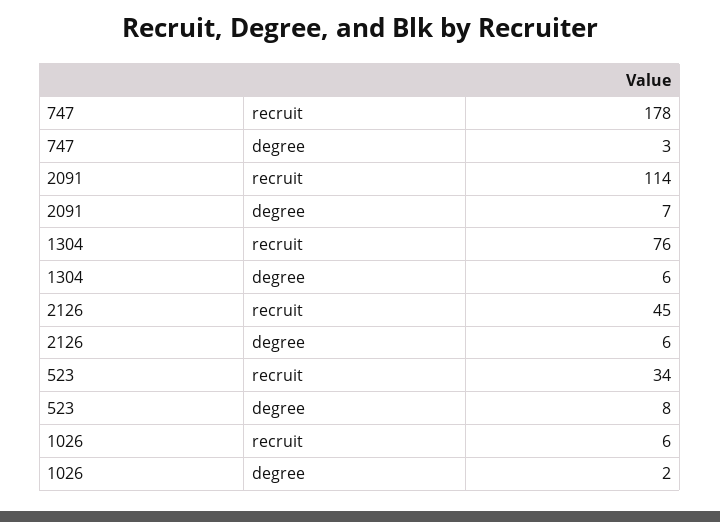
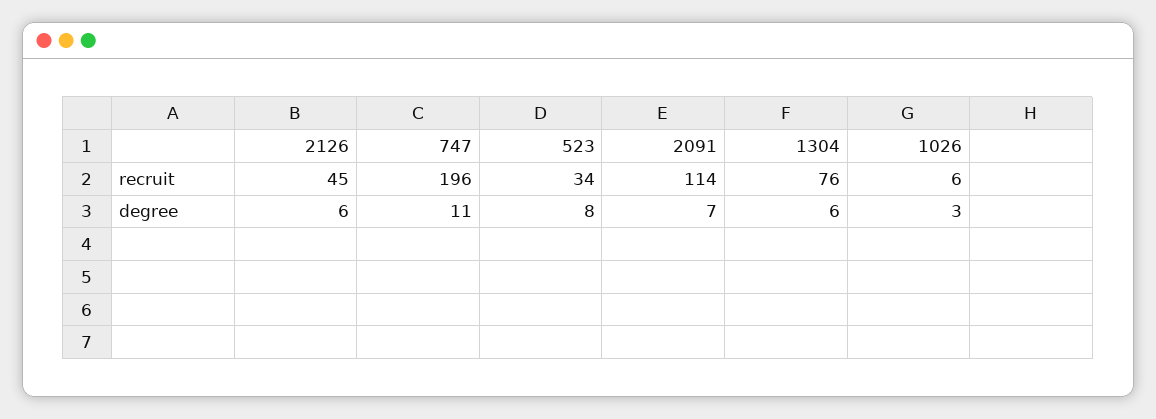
747, recruit: 178 -> 196
747, degree: 3 -> 11
1026, degree: 2 -> 3

